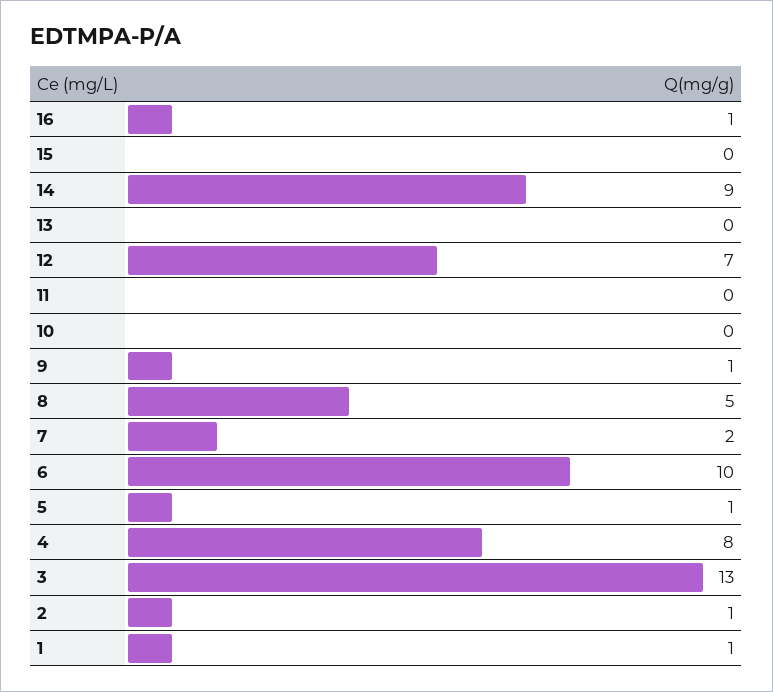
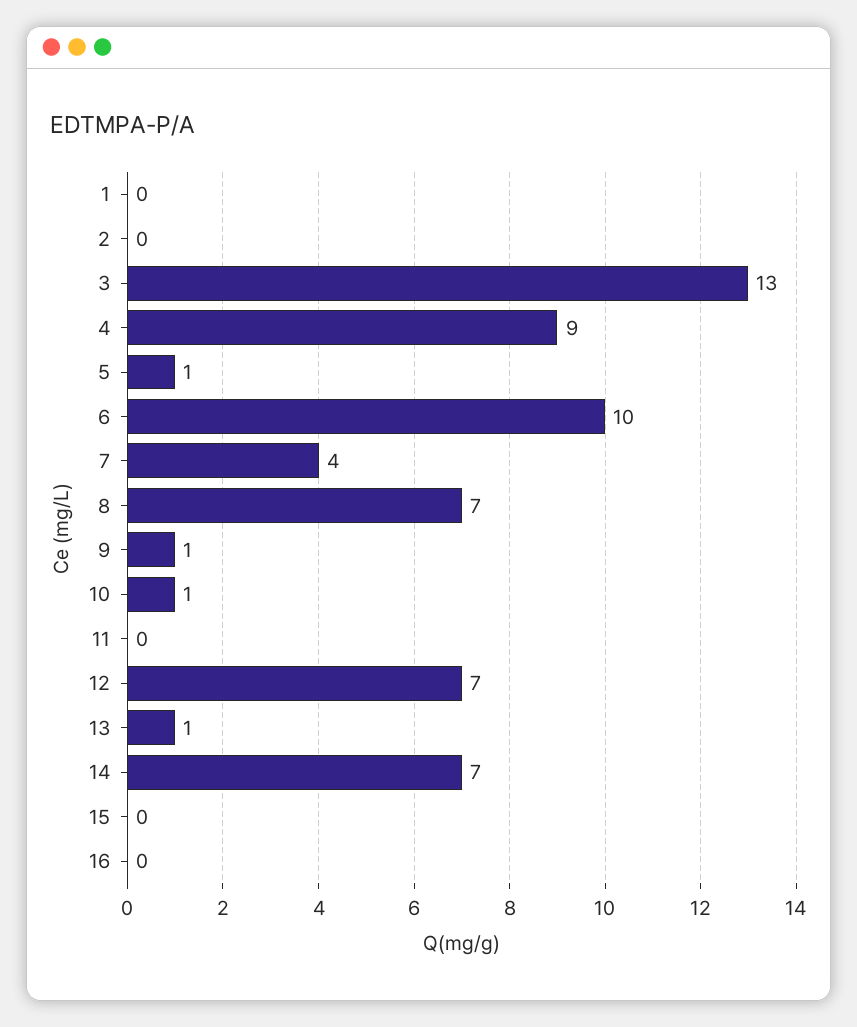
16: 1 -> 0
14: 9 -> 7
13: 0 -> 1
10: 0 -> 1
8: 5 -> 7
7: 2 -> 4
4: 8 -> 9
2: 1 -> 0
1: 1 -> 0

